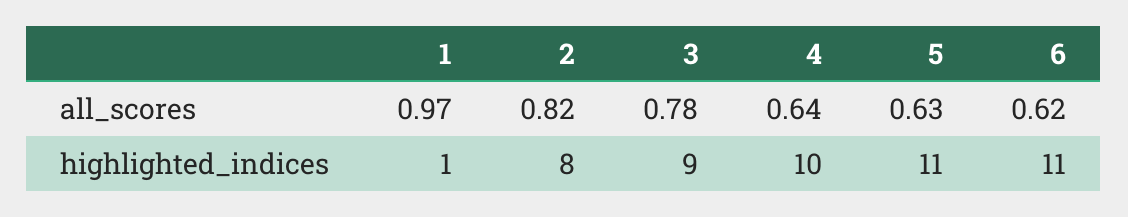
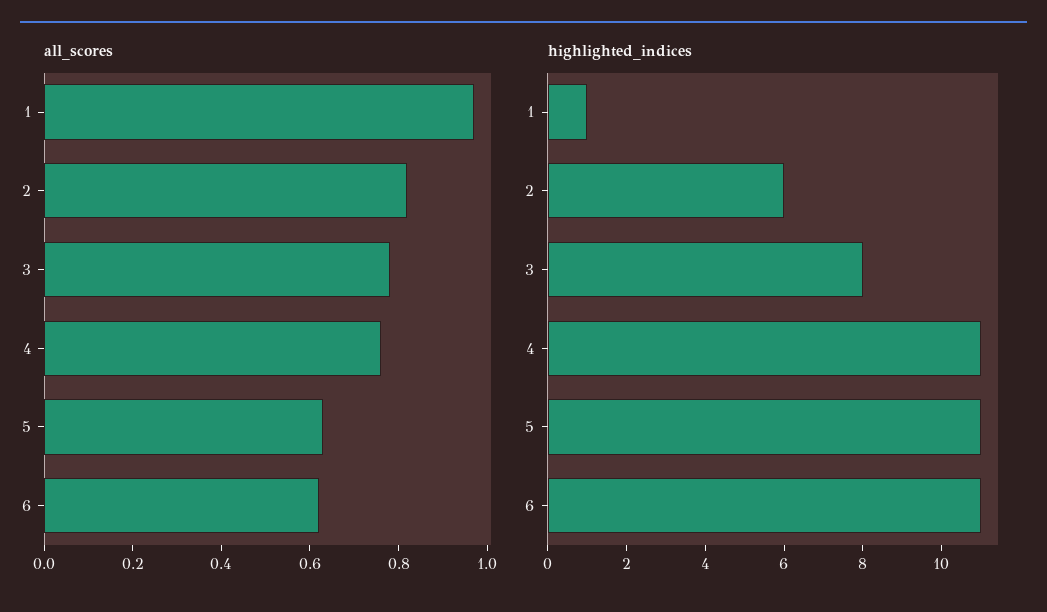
all_scores, 4: 0.64 -> 0.75
highlighted_indices, 2: 8 -> 6
highlighted_indices, 3: 9 -> 8
highlighted_indices, 4: 10 -> 11

